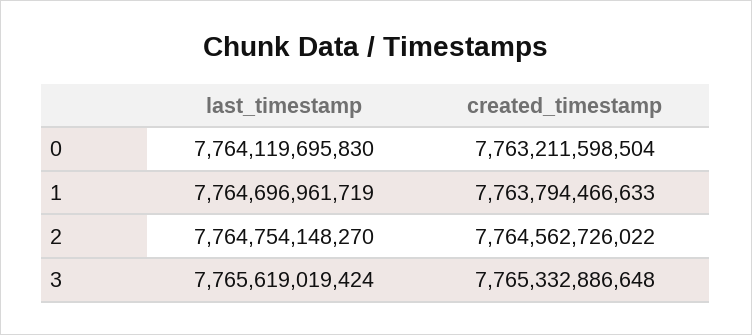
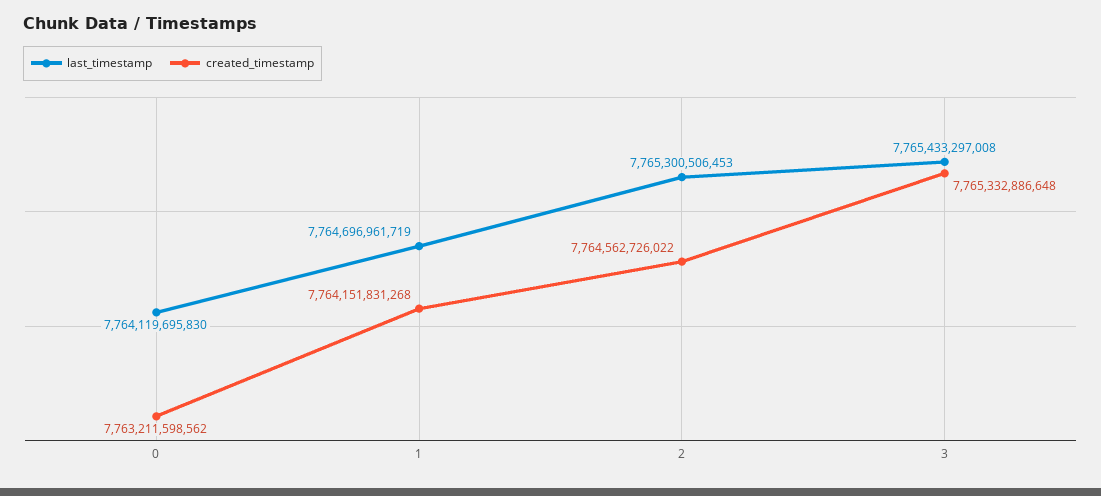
created_timestamp, 0: 7763211598504 -> 7763211598562
created_timestamp, 1: 7763794466633 -> 7764151831268
last_timestamp, 2: 7764754148270 -> 7765300506453
last_timestamp, 3: 7765619019424 -> 7765433297008

